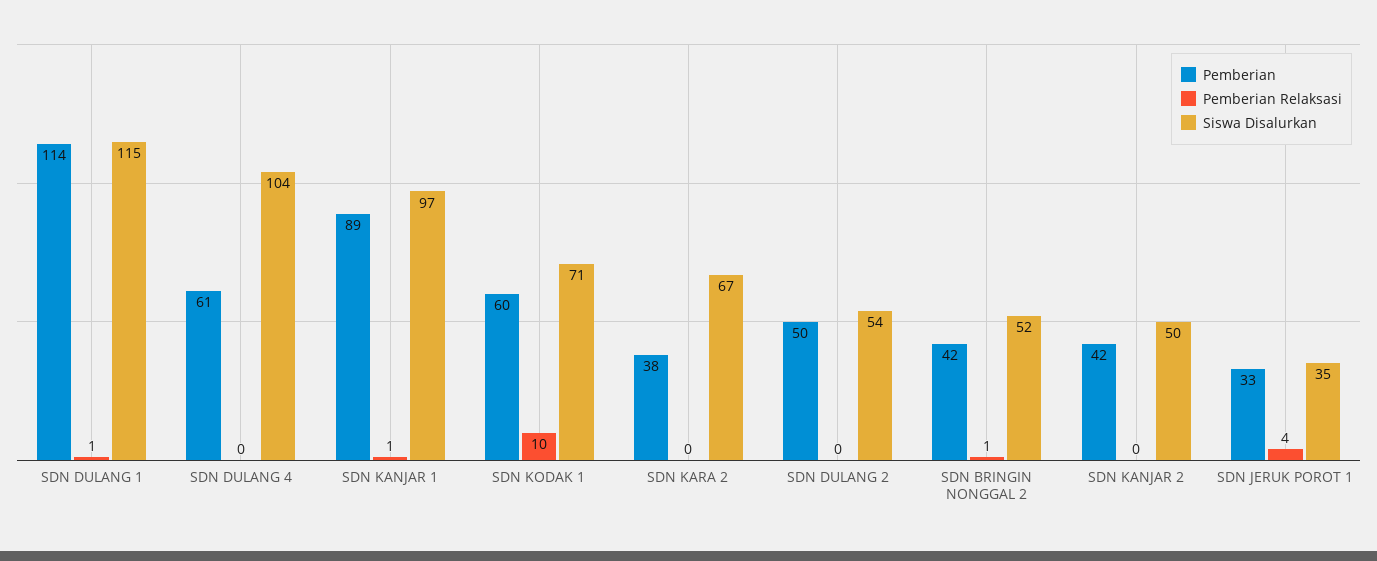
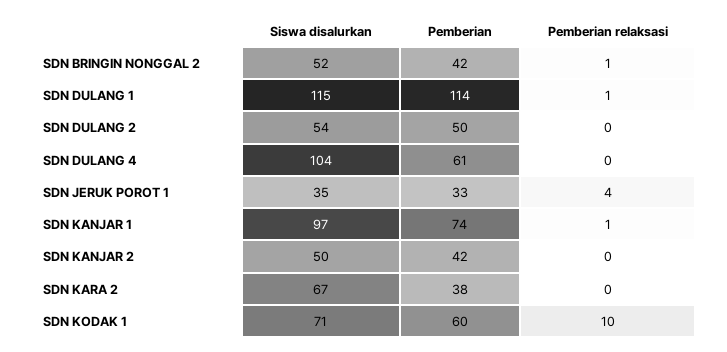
Pemberian, SDN KANJAR 1: 89 -> 74

